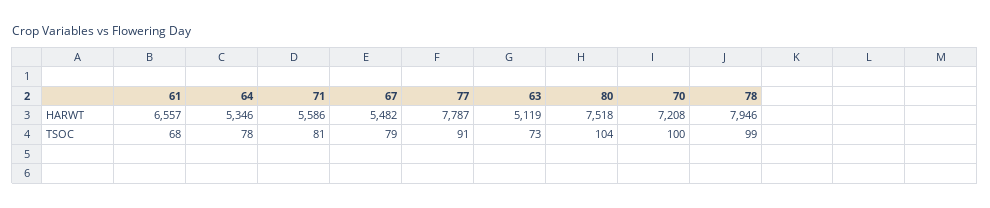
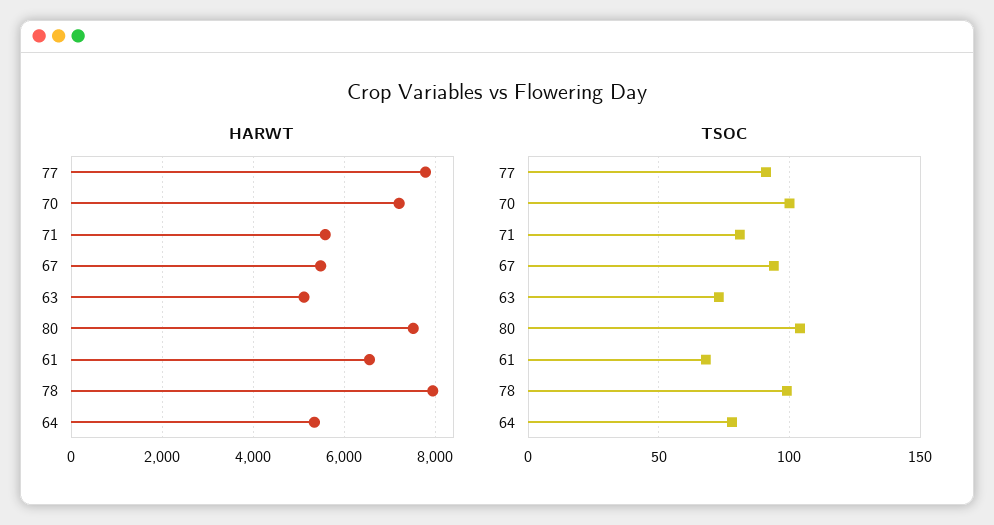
TSOC, 67: 79 -> 95

